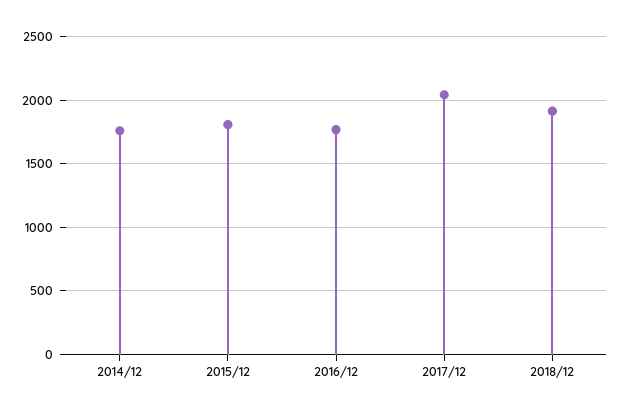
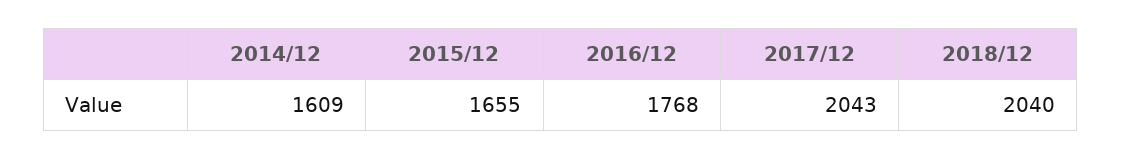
2014/12: 1750 -> 1609
2015/12: 1800 -> 1655
2018/12: 1900 -> 2040

